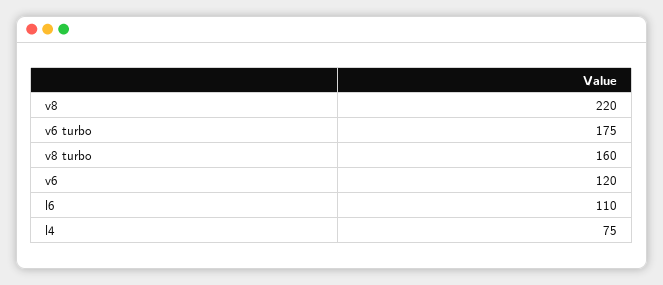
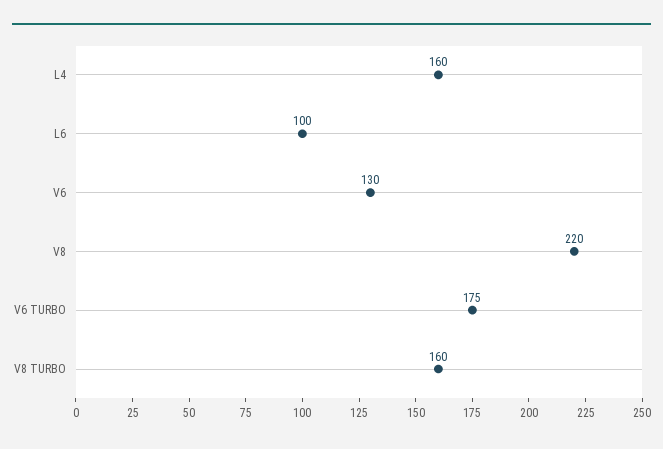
v6: 120 -> 130
l6: 110 -> 100
l4: 75 -> 160

